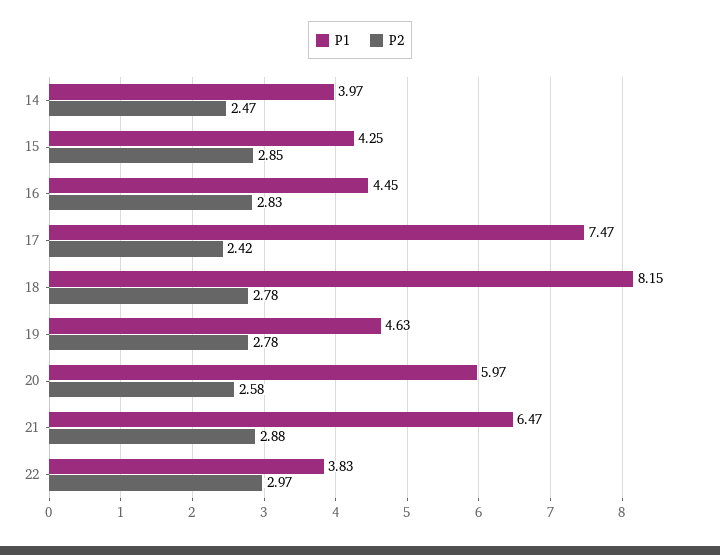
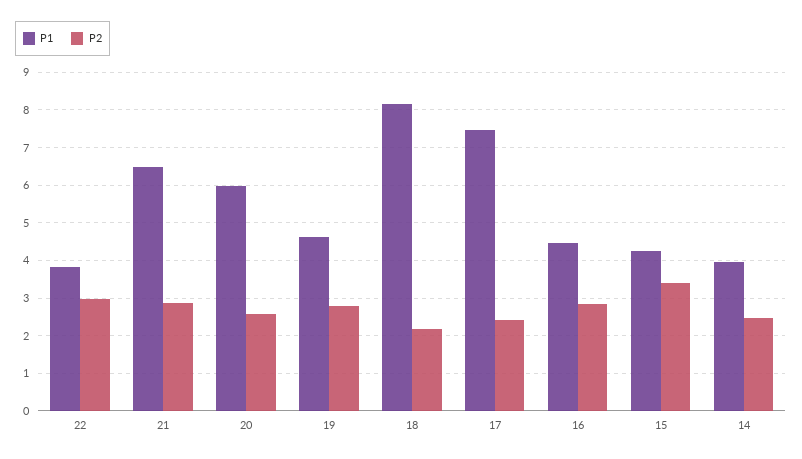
P2, 15: 2.85 -> 3.4
P2, 18: 2.78 -> 2.2

